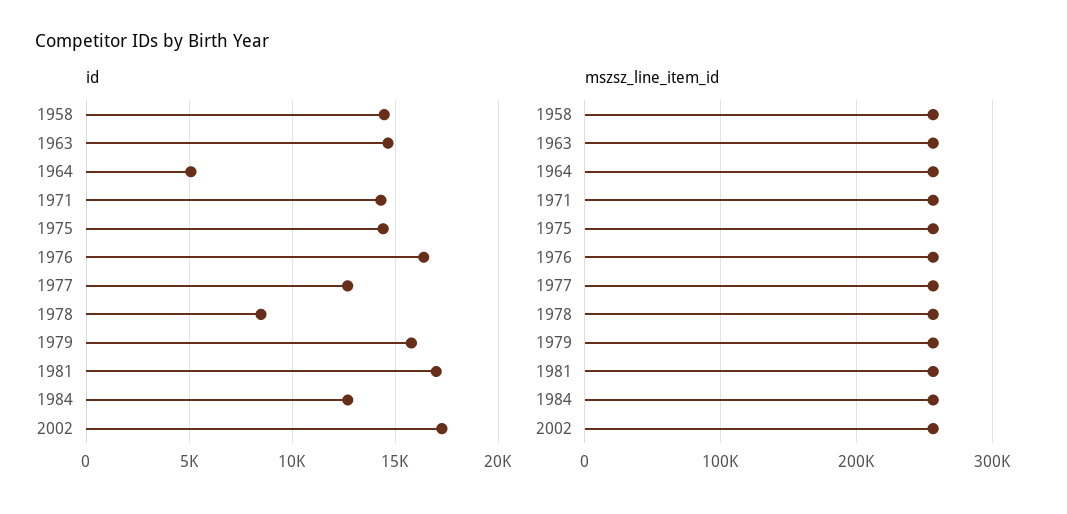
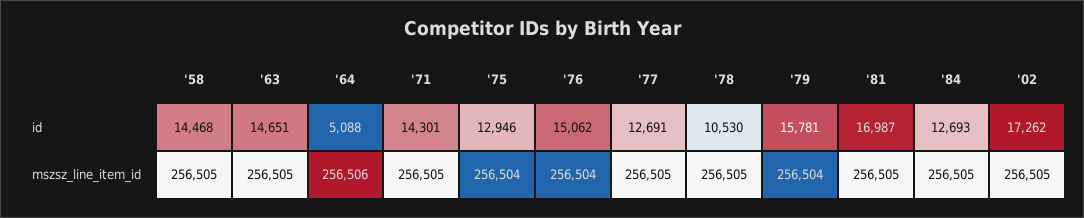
id, 1975: 14500 -> 12946
id, 1976: 16500 -> 15062
id, 1978: 8500 -> 10530

